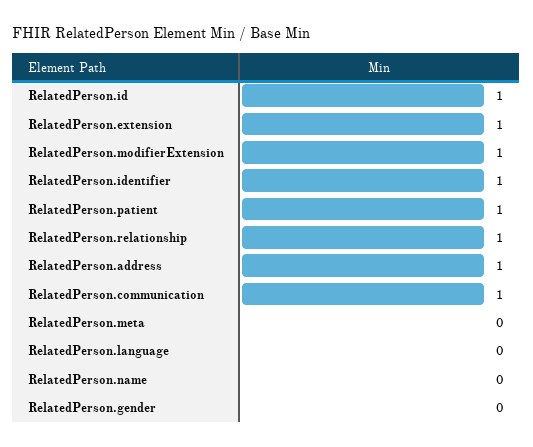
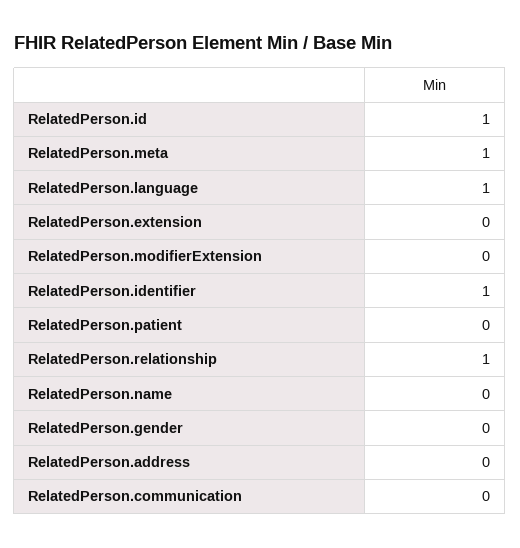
RelatedPerson.extension: 1 -> 0
RelatedPerson.modifierExtension: 1 -> 0
RelatedPerson.patient: 1 -> 0
RelatedPerson.address: 1 -> 0
RelatedPerson.communication: 1 -> 0
RelatedPerson.meta: 0 -> 1
RelatedPerson.language: 0 -> 1

